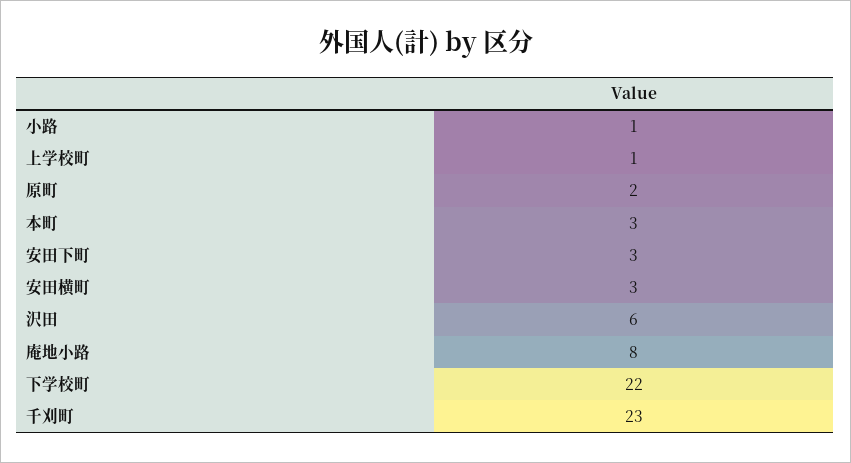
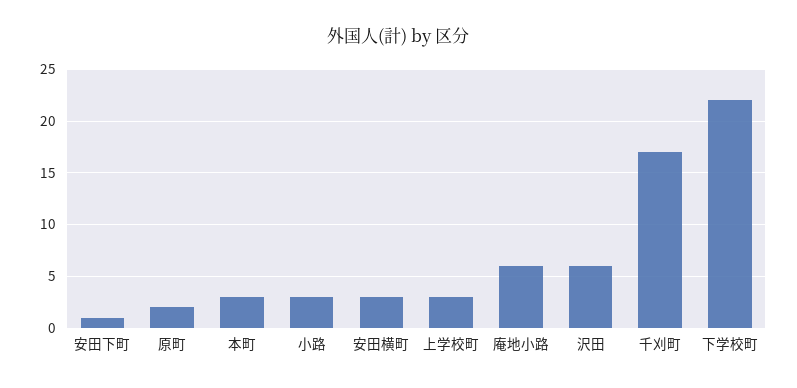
小路: 1 -> 3
上学校町: 1 -> 3
安田下町: 3 -> 1
庵地小路: 8 -> 6
千刈町: 23 -> 17

